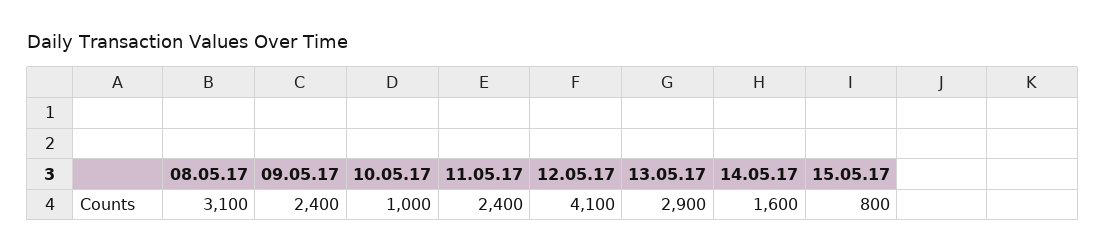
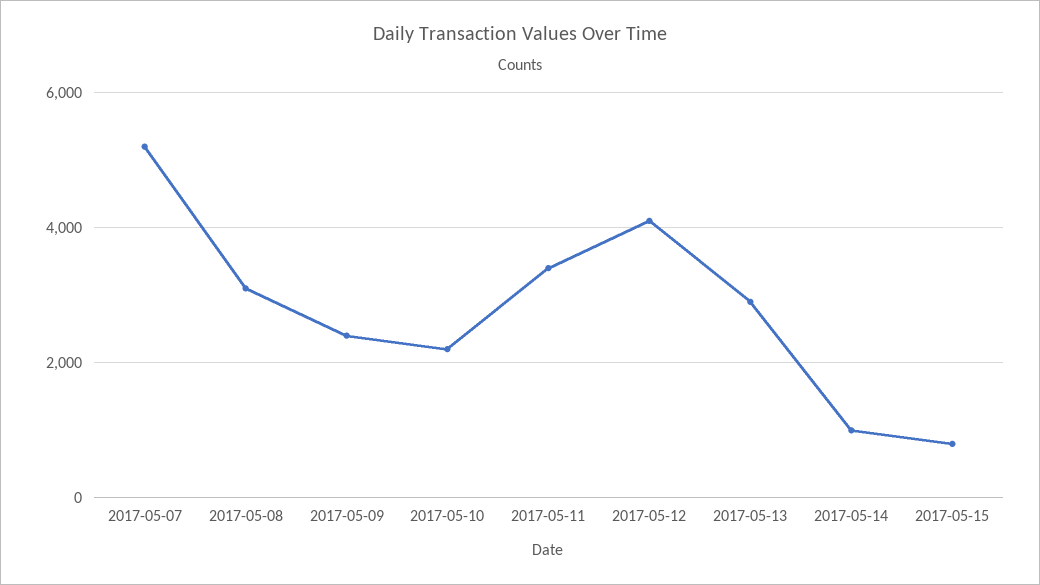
10.05.17: 1000 -> 2200
11.05.17: 2400 -> 3400
14.05.17: 1600 -> 1000
2017-05-07: none -> 5200

